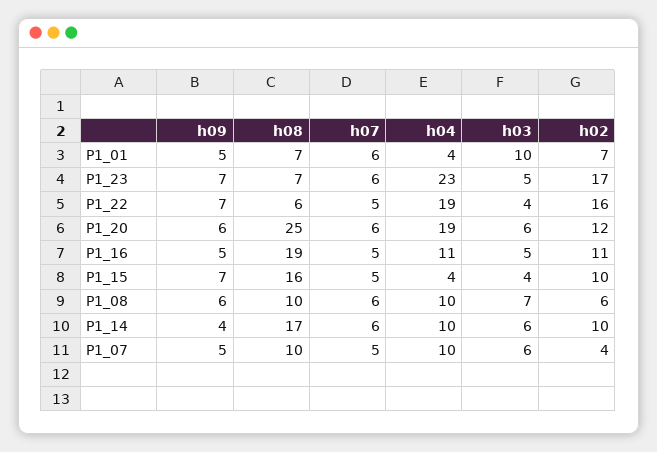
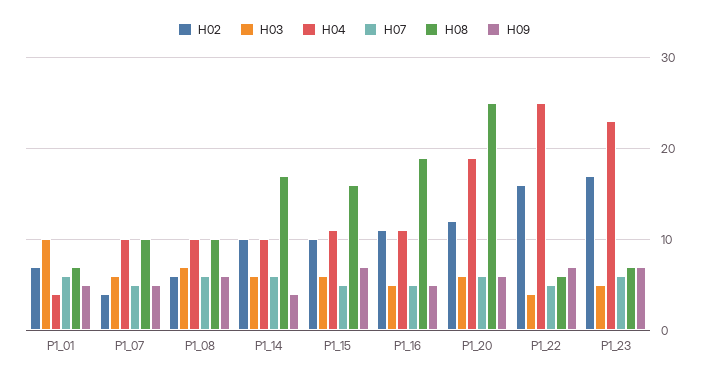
h04, P1_22: 19 -> 25
h04, P1_15: 4 -> 11
h03, P1_15: 4 -> 6

